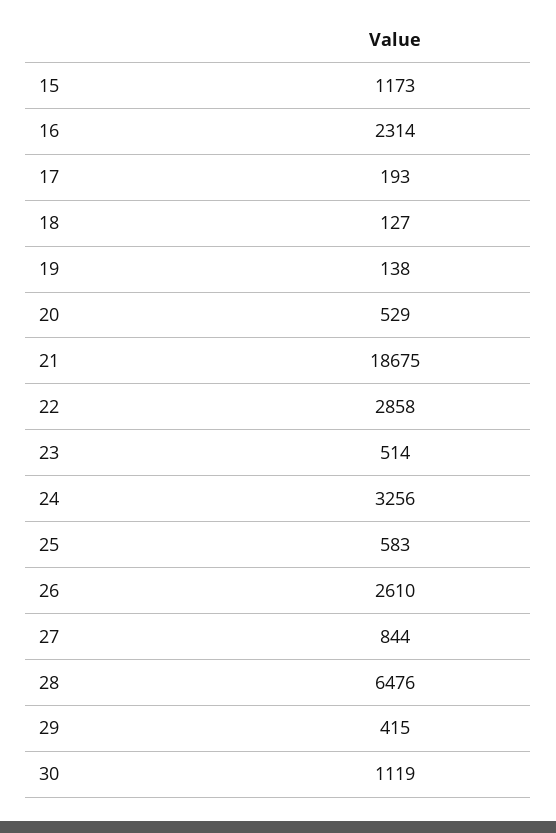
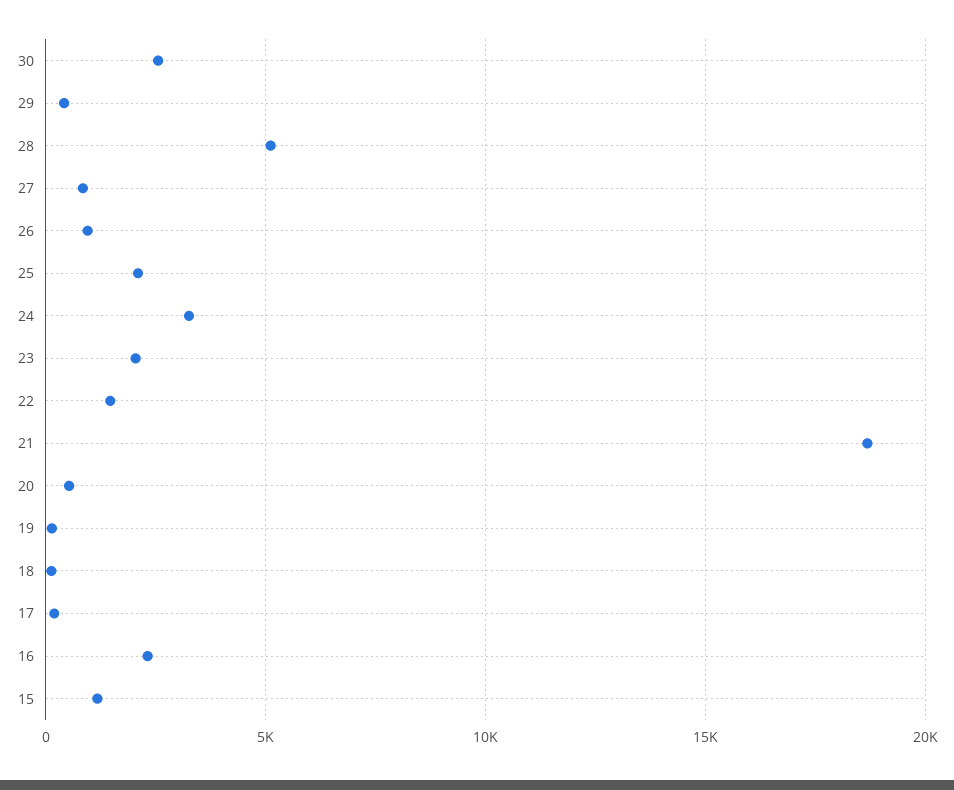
22: 2858 -> 1500
23: 514 -> 2000
25: 583 -> 2000
26: 2610 -> 1000
28: 6476 -> 5000
30: 1119 -> 2500

